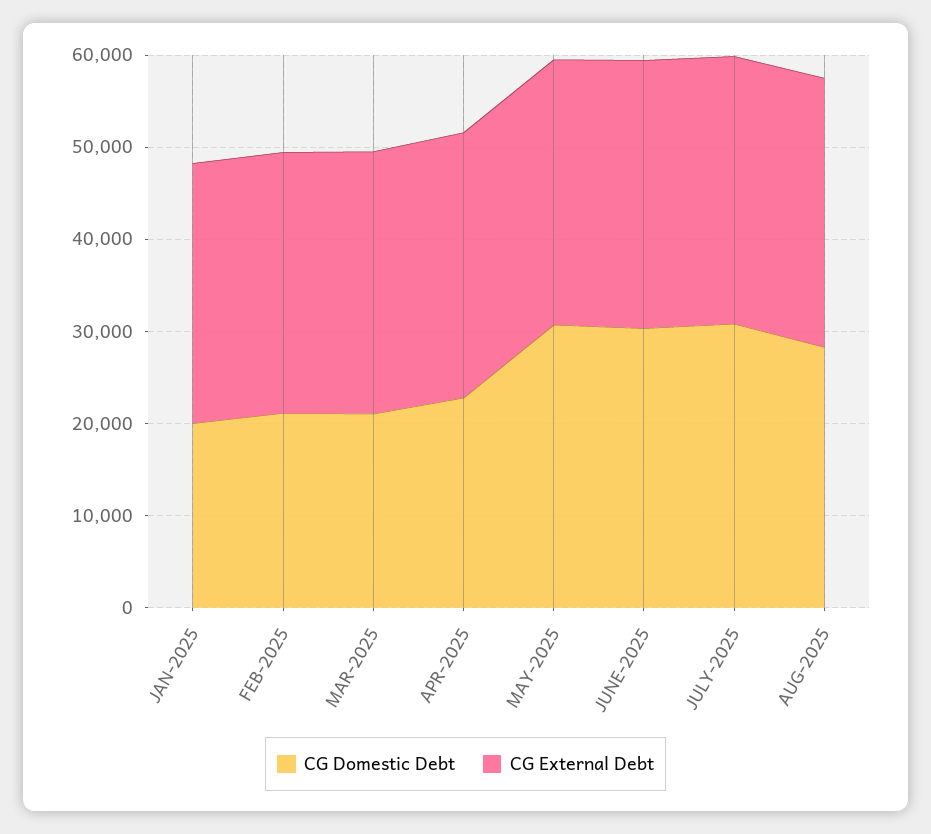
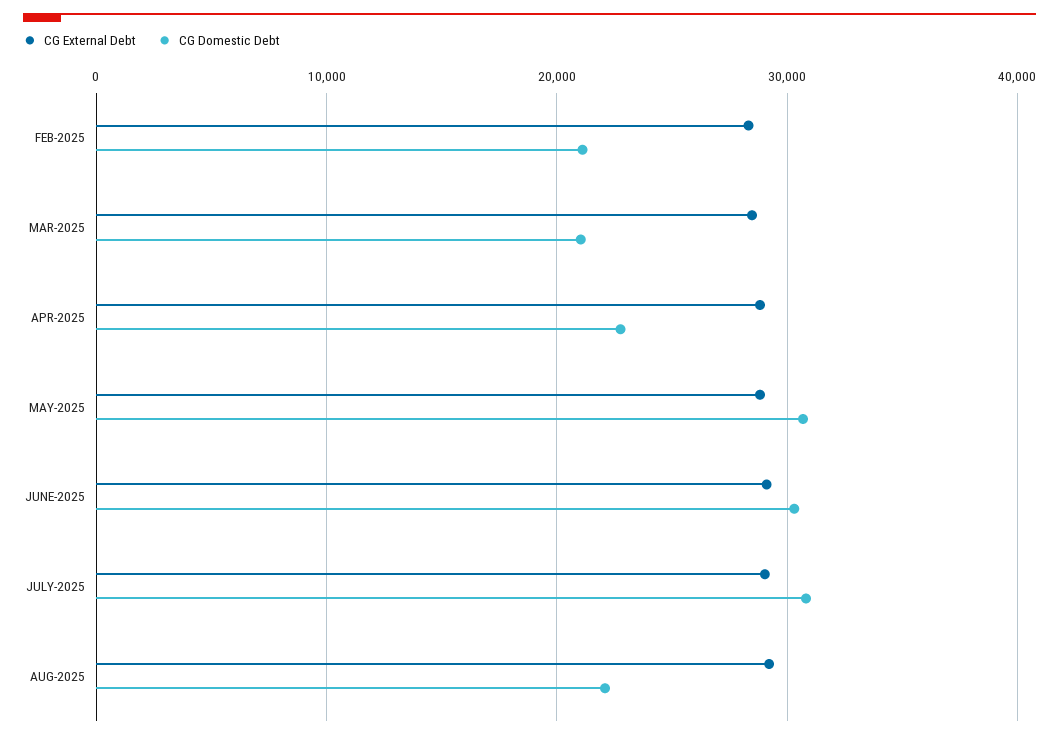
CG Domestic Debt, JAN-2025: 20000 -> none
CG External Debt, JAN-2025: 28000 -> none
CG Domestic Debt, AUG-2025: 28000 -> 22000

